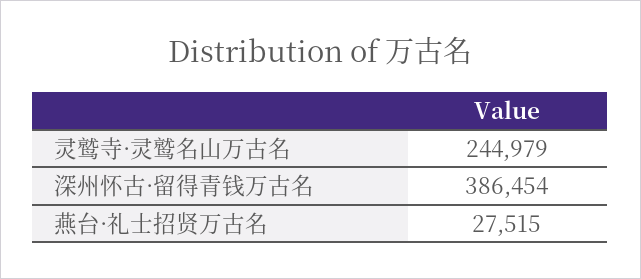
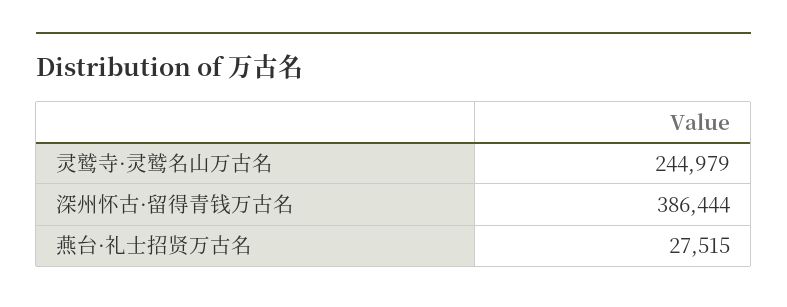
深州怀古·留得青钱万古名: 386454 -> 386444

